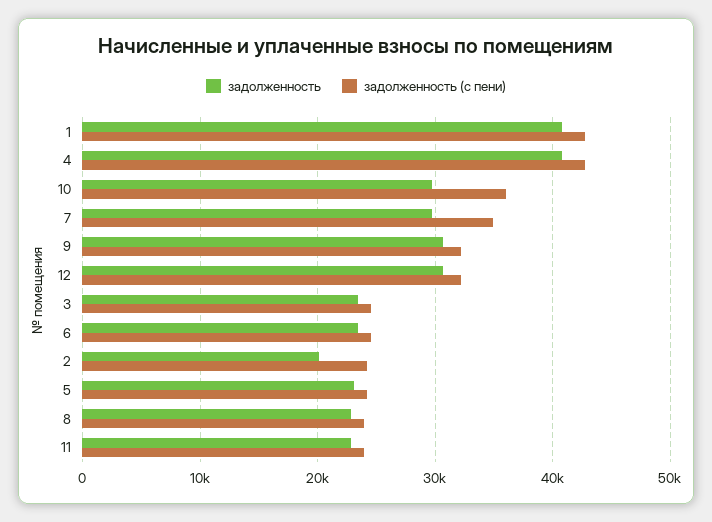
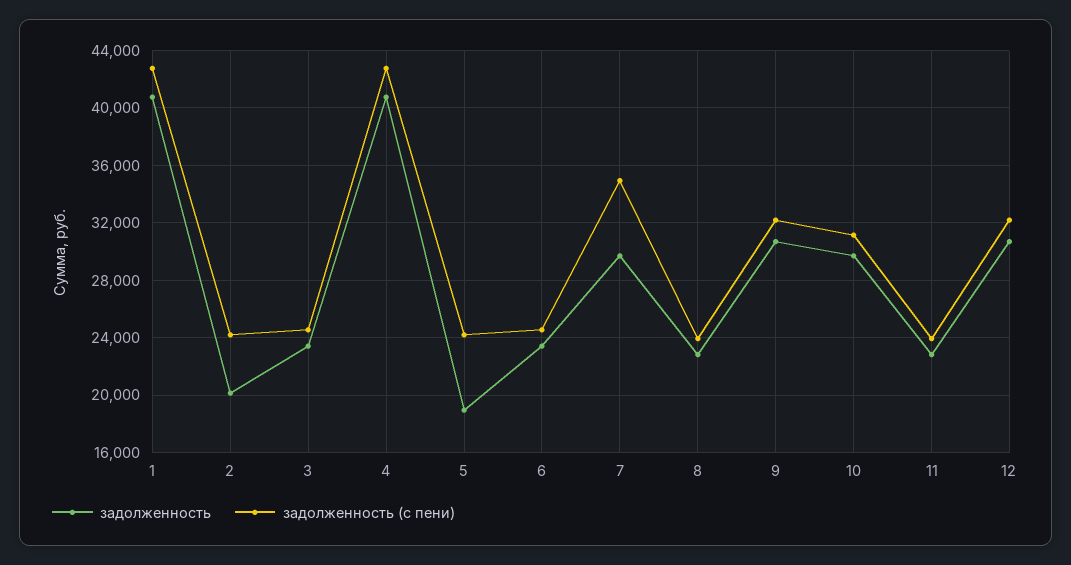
задолженность (с пени), 10: 36000 -> 31000
задолженность, 5: 23000 -> 19000

